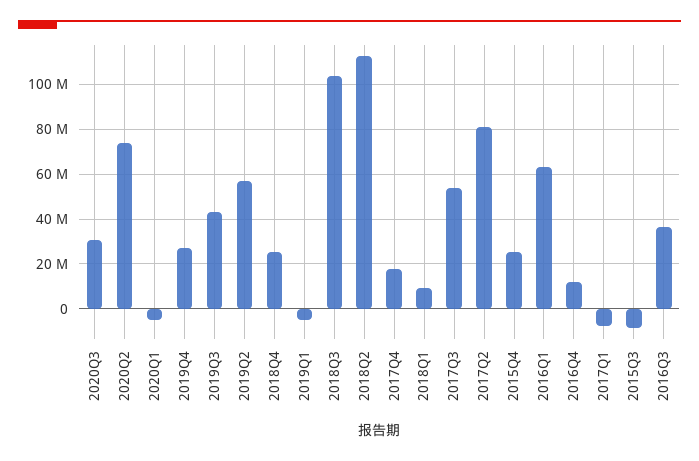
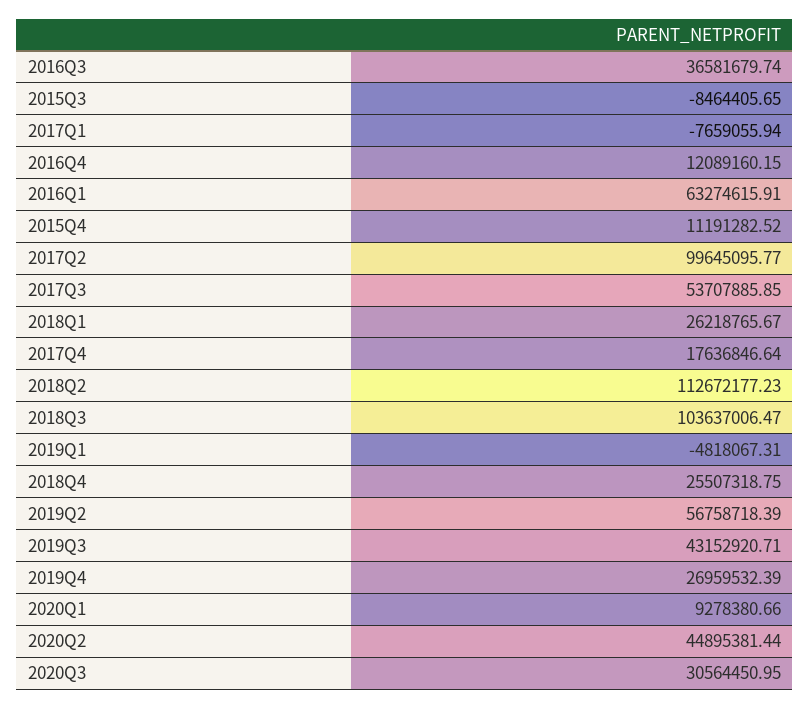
2020Q2: 75000000 -> 44895381.44
2020Q1: -5000000 -> 9278380.66
2018Q1: 10000000 -> 26218765.67
2017Q2: 80000000 -> 99645095.77
2015Q4: 25000000 -> 11191282.52

